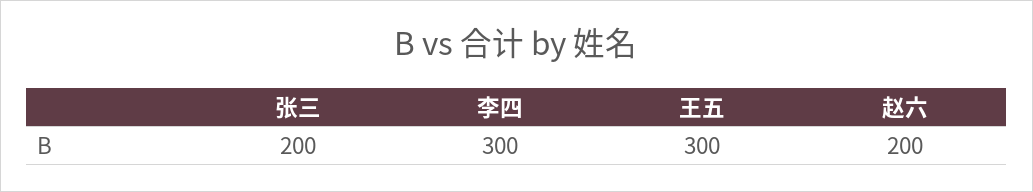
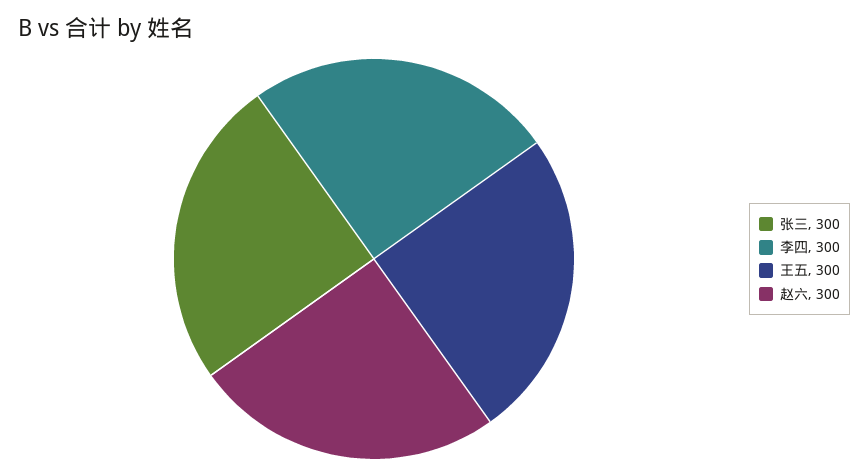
张三: 200 -> 300
赵六: 200 -> 300

